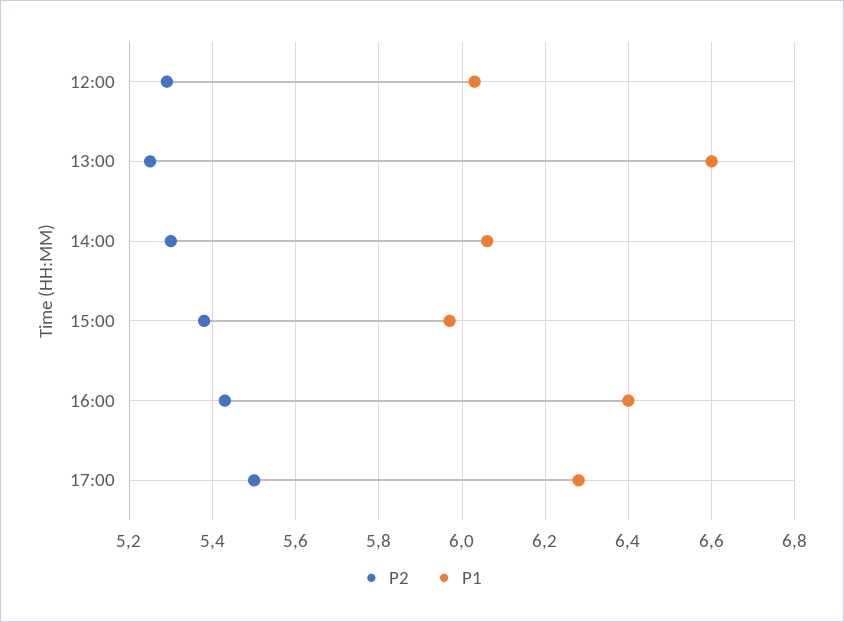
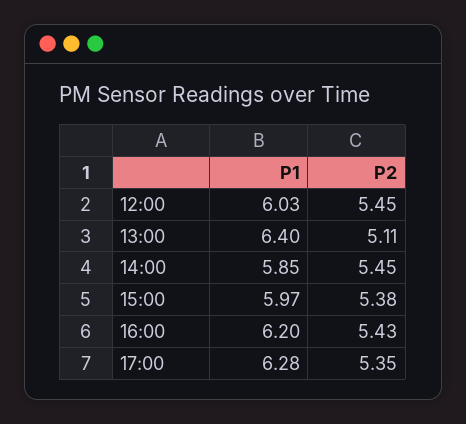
P2, 12:00: 5.3 -> 5.45
P2, 13:00: 5.25 -> 5.11
P1, 13:00: 6.6 -> 6.4
P2, 14:00: 5.3 -> 5.45
P1, 14:00: 6.05 -> 5.85
P1, 16:00: 6.4 -> 6.2
P2, 17:00: 5.5 -> 5.35

